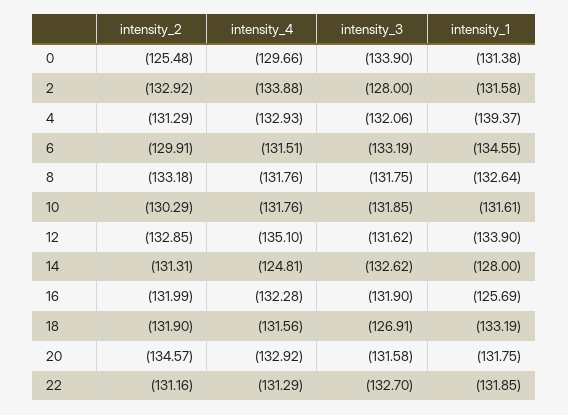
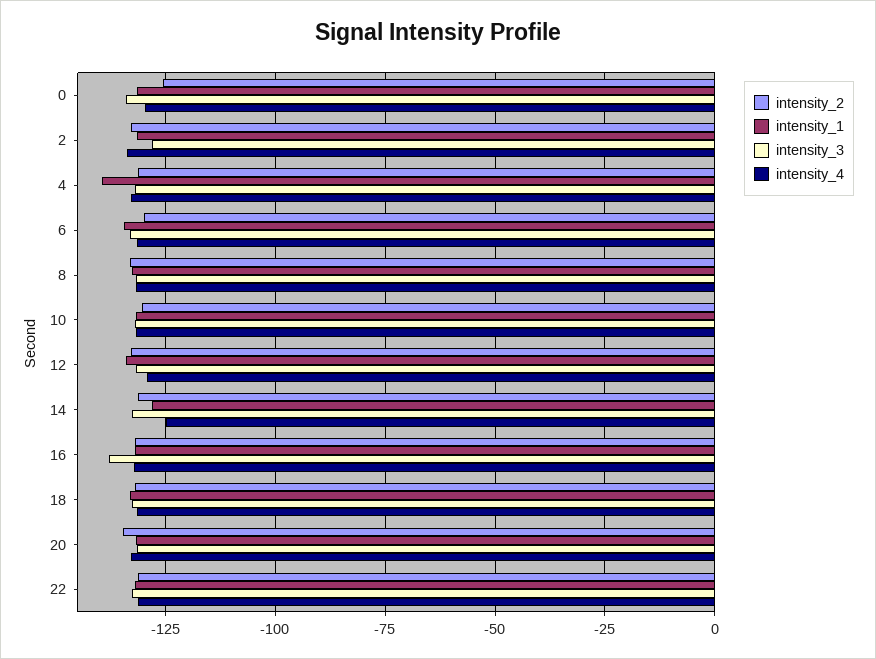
intensity_4, 12: -135.1 -> -130
intensity_3, 16: -131.9 -> -137.5
intensity_1, 16: -125.69 -> -132.5
intensity_3, 18: -126.91 -> -132.5

